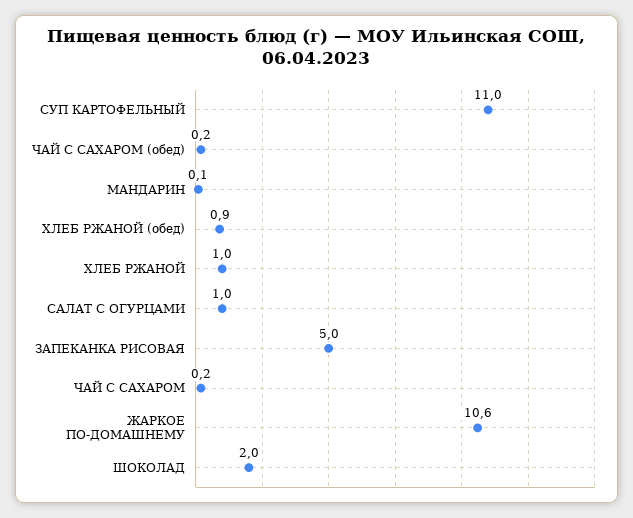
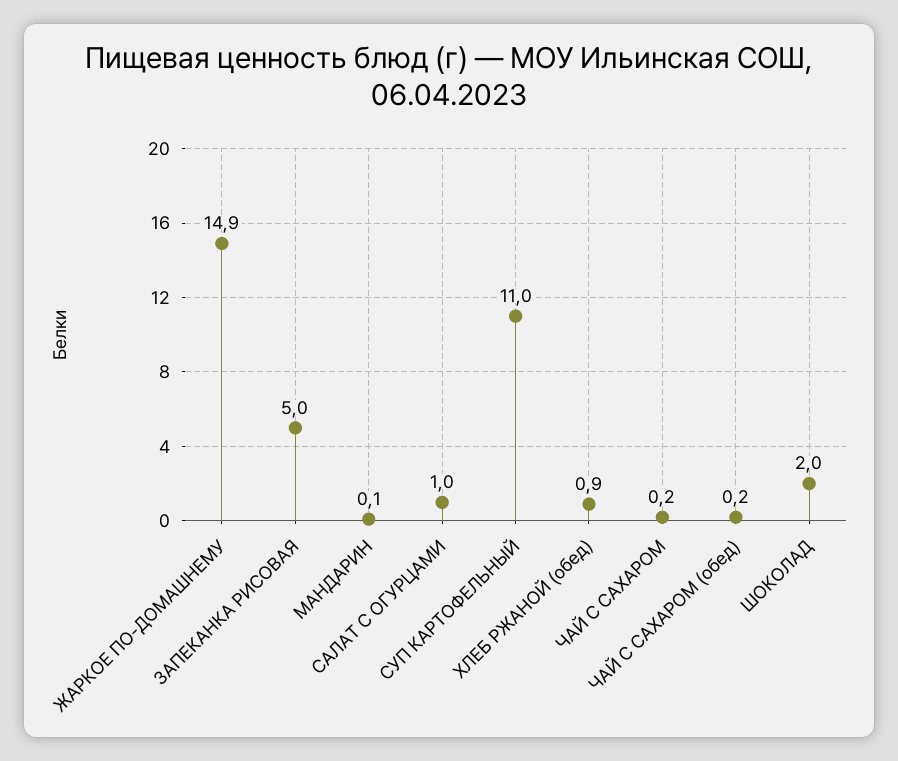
ХЛЕБ РЖАНОЙ: 1 -> none
ЖАРКОЕ ПО-ДОМАШНЕМУ: 10.6 -> 14.9

